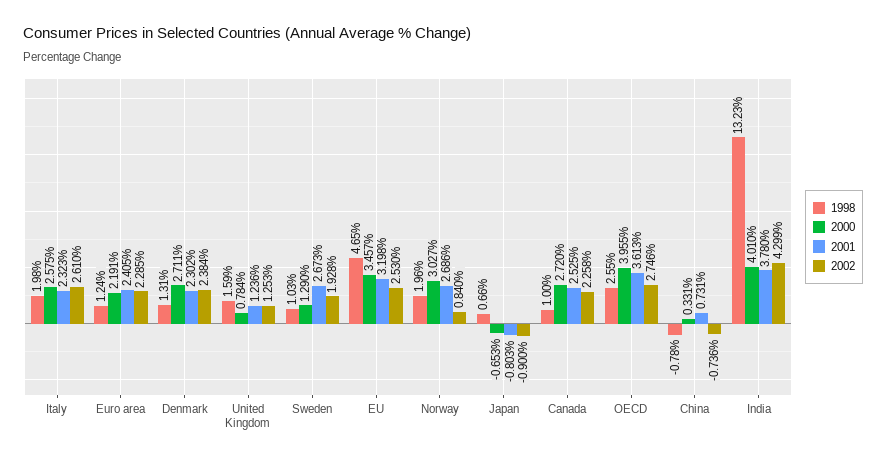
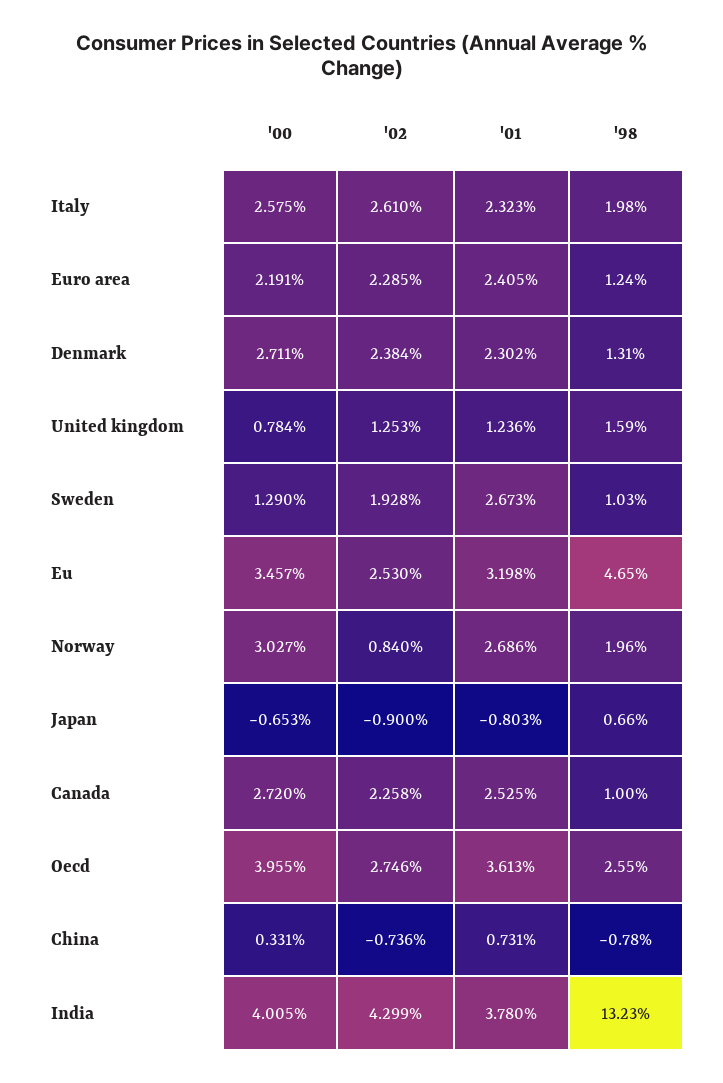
2000, India: 4.01 -> 4.005

